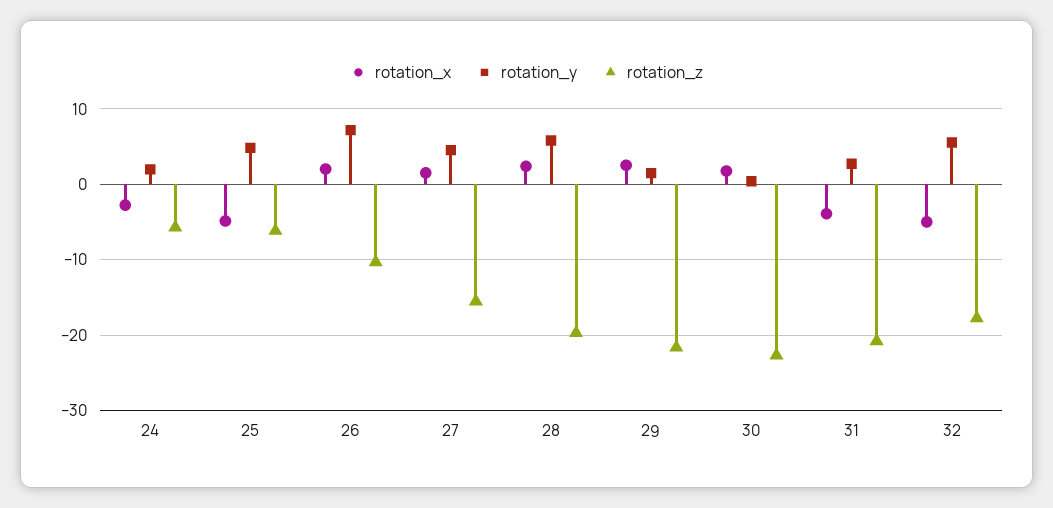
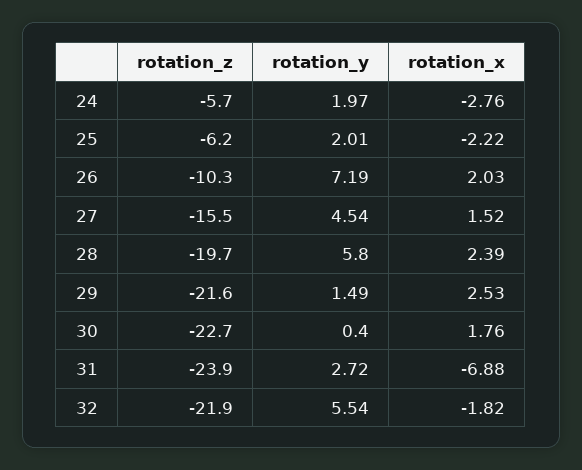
rotation_x, 25: -5 -> -2.22
rotation_y, 25: 5 -> 2.01
rotation_x, 31: -4 -> -6.88
rotation_z, 31: -21 -> -23.9
rotation_x, 32: -5 -> -1.82
rotation_z, 32: -18 -> -21.9

